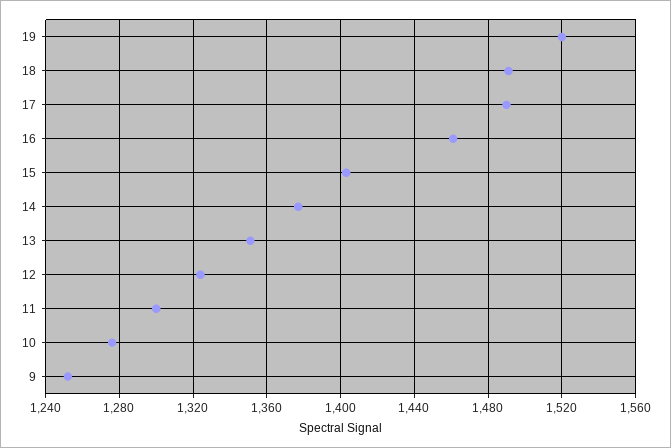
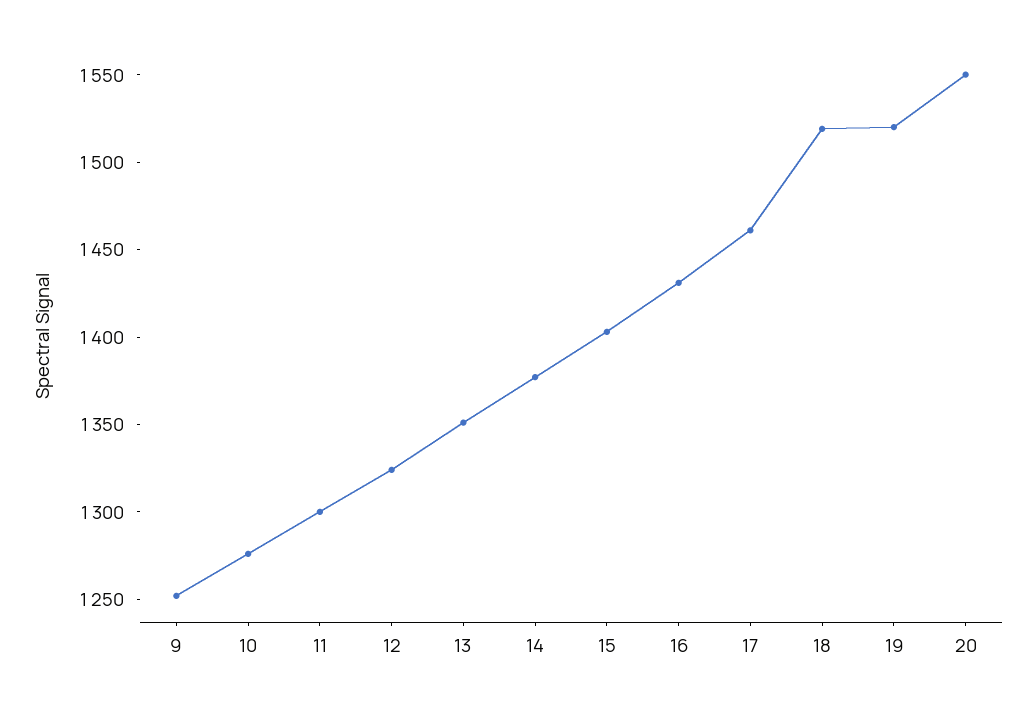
18: 1490 -> 1520
17: 1490 -> 1460
16: 1460 -> 1430
20: none -> 1550

